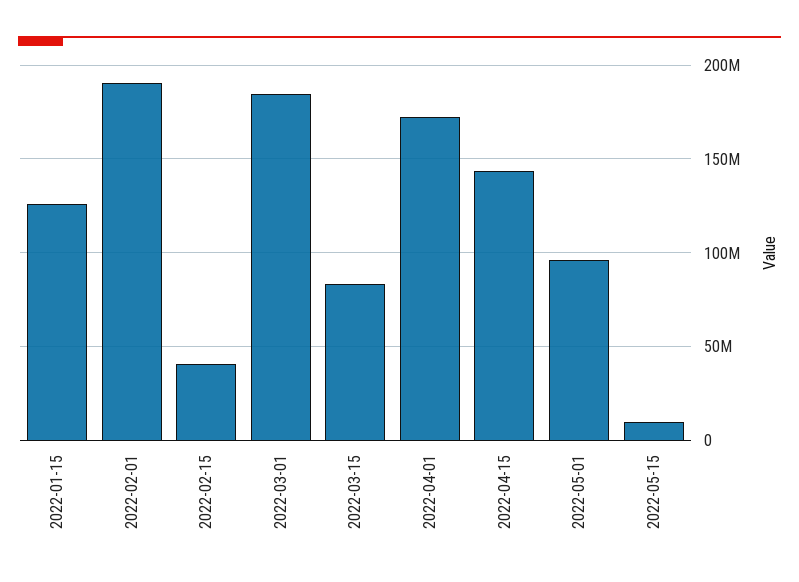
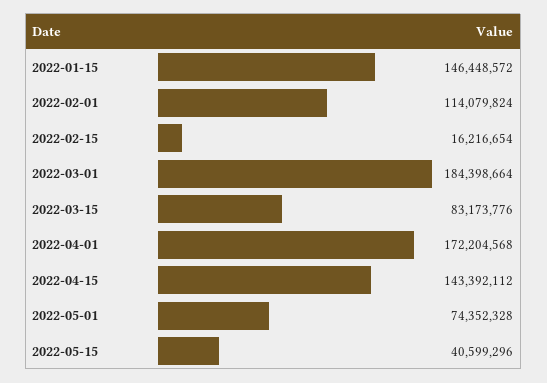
2022-01-15: 125000000 -> 146448572
2022-02-01: 190000000 -> 114079824
2022-02-15: 40000000 -> 16216654
2022-05-01: 95000000 -> 74352328
2022-05-15: 10000000 -> 40599296

